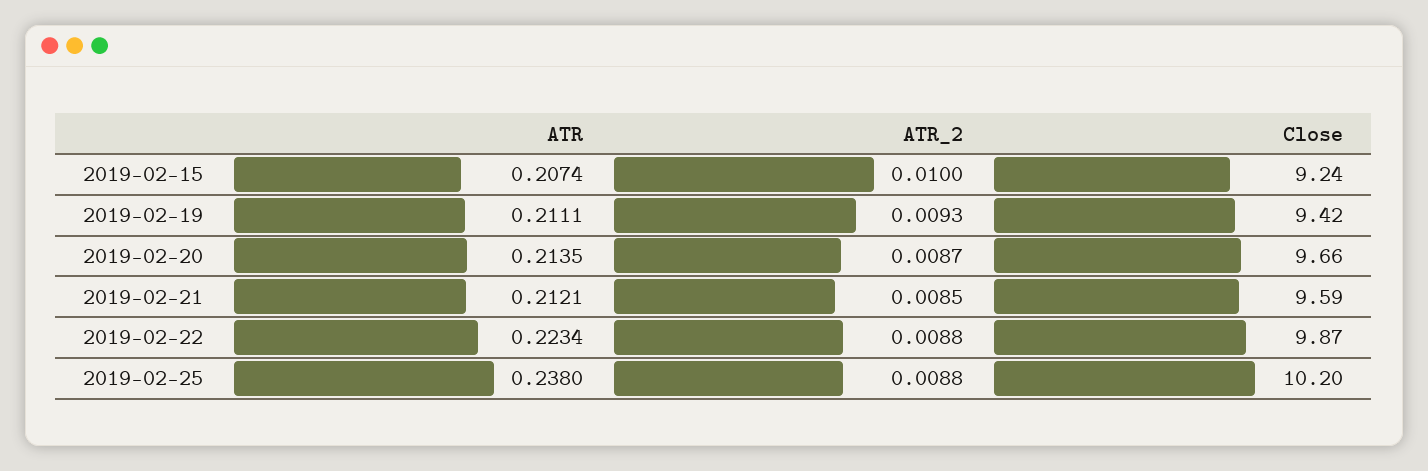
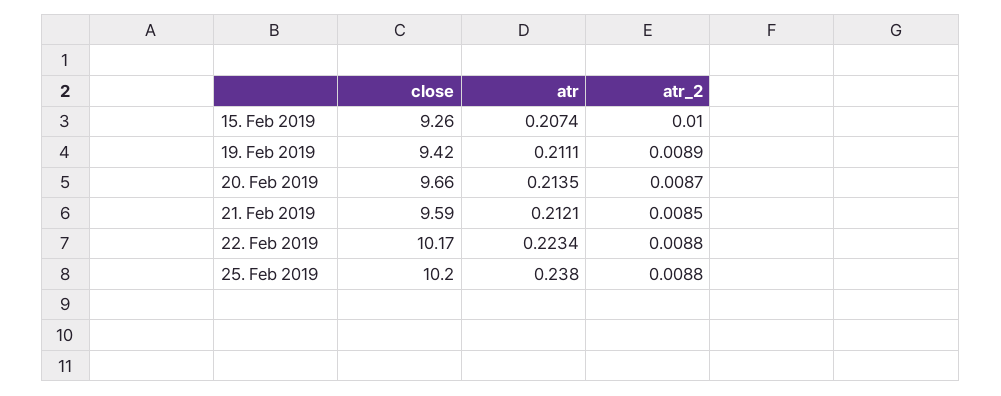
Close, 2019-02-15: 9.24 -> 9.26
ATR_2, 2019-02-19: 0.0093 -> 0.0089
Close, 2019-02-22: 9.87 -> 10.17

